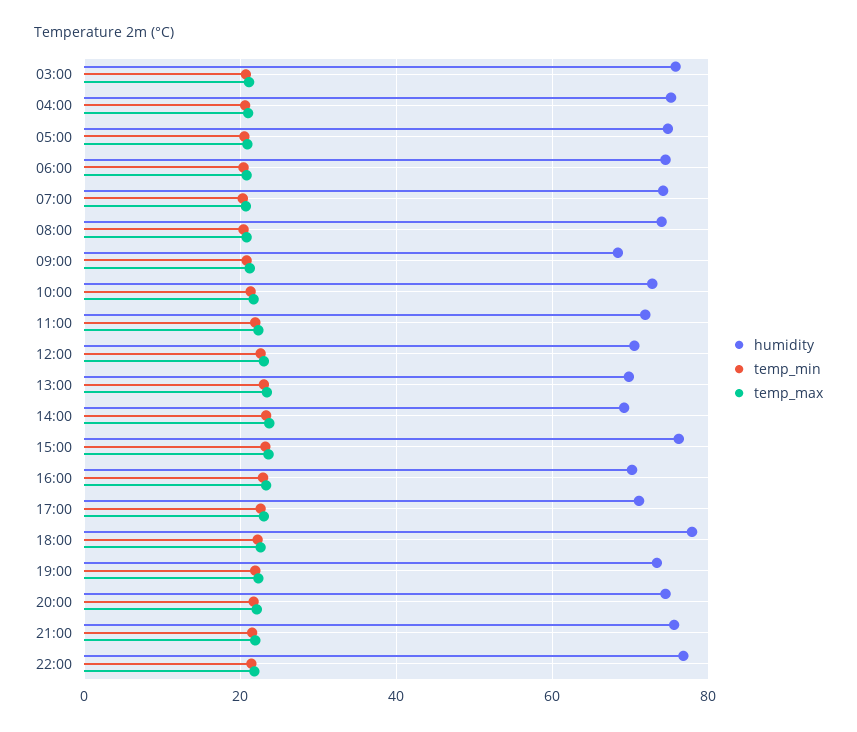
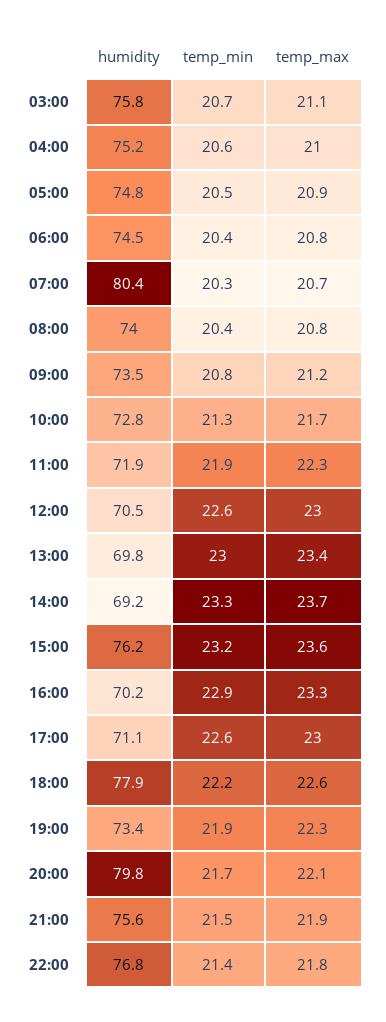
humidity, 07:00: 74 -> 80.4
humidity, 09:00: 68 -> 73.5
humidity, 20:00: 74 -> 79.8

